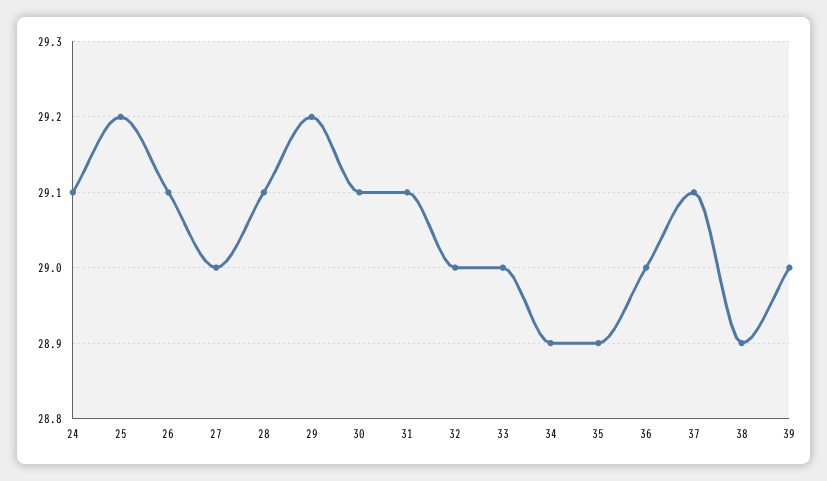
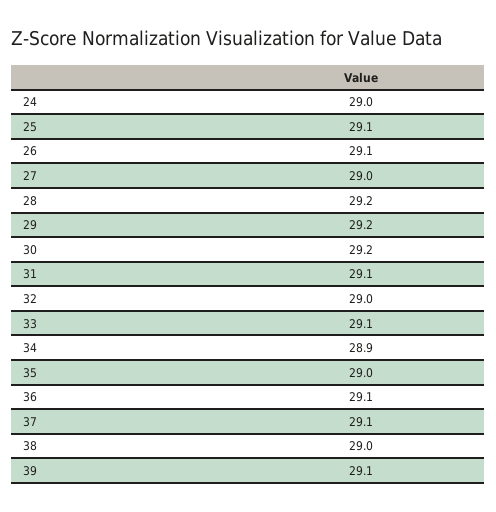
24: 29.1 -> 29
25: 29.2 -> 29.1
28: 29.1 -> 29.2
30: 29.1 -> 29.2
33: 29 -> 29.1
35: 28.9 -> 29
36: 29 -> 29.1
38: 28.9 -> 29
39: 29 -> 29.1

